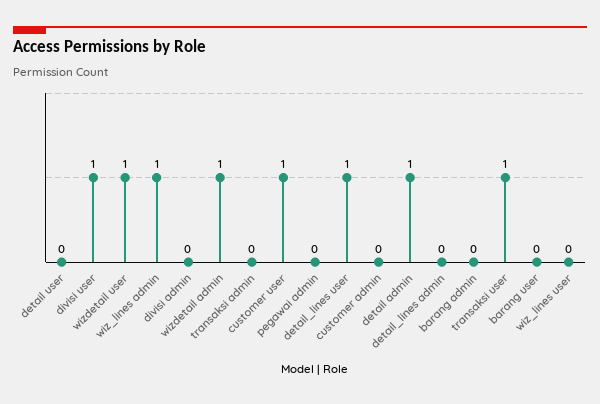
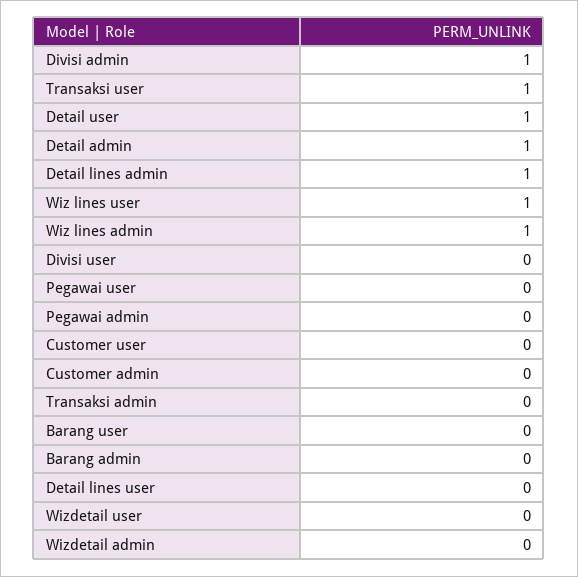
detail user: 0 -> 1
divisi user: 1 -> 0
wizdetail user: 1 -> 0
divisi admin: 0 -> 1
wizdetail admin: 1 -> 0
customer user: 1 -> 0
detail_lines user: 1 -> 0
detail_lines admin: 0 -> 1
wiz_lines user: 0 -> 1
Pegawai user: none -> 0

